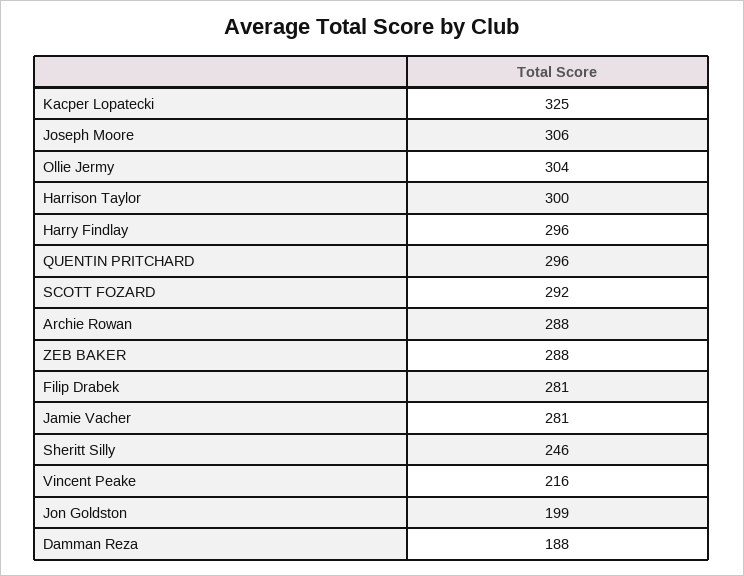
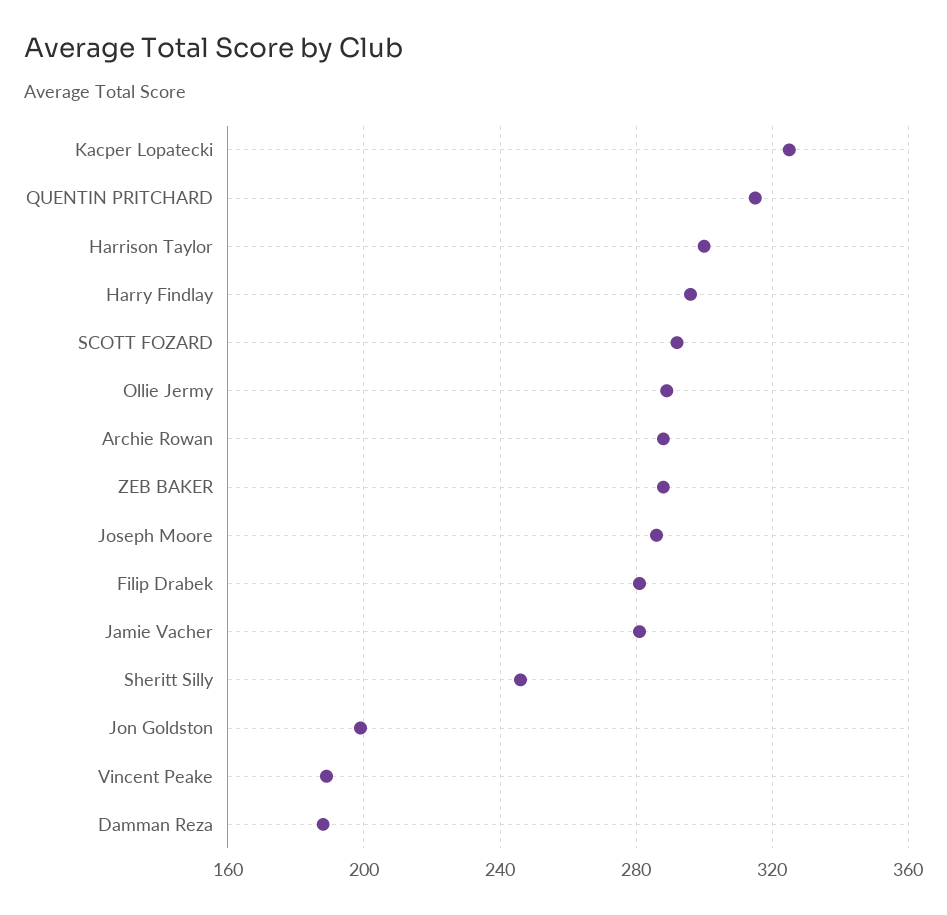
Joseph Moore: 306 -> 285
Ollie Jermy: 304 -> 290
QUENTIN PRITCHARD: 296 -> 315
Vincent Peake: 216 -> 190

